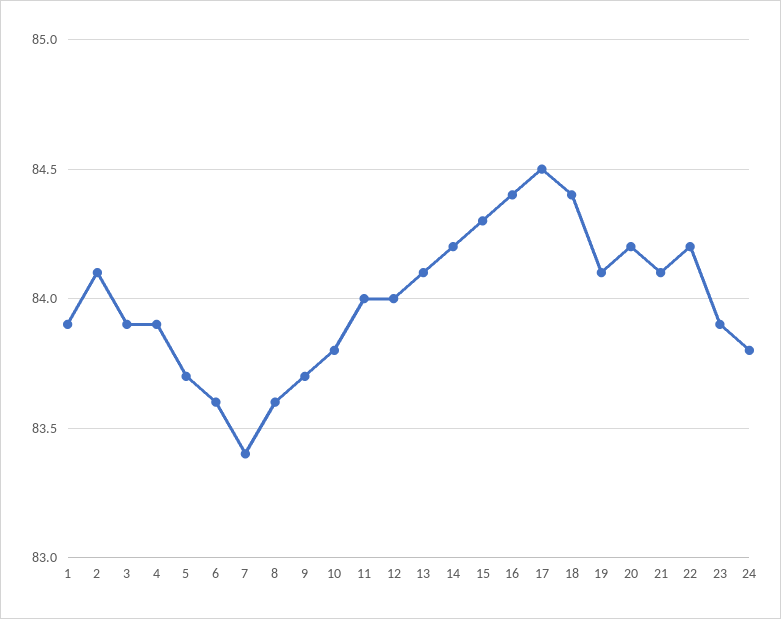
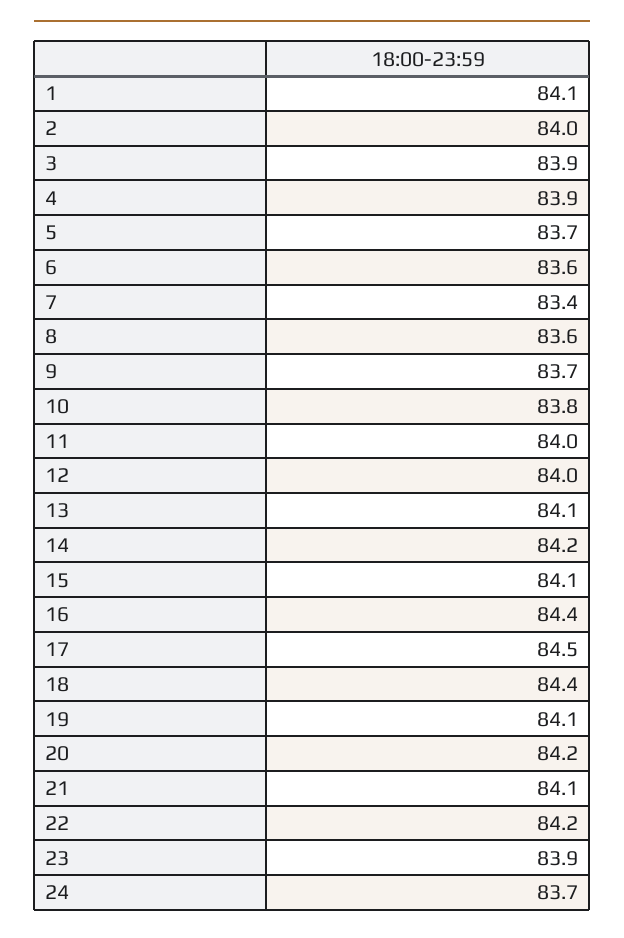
1: 83.9 -> 84.1
2: 84.1 -> 84
15: 84.3 -> 84.1
24: 83.8 -> 83.7

